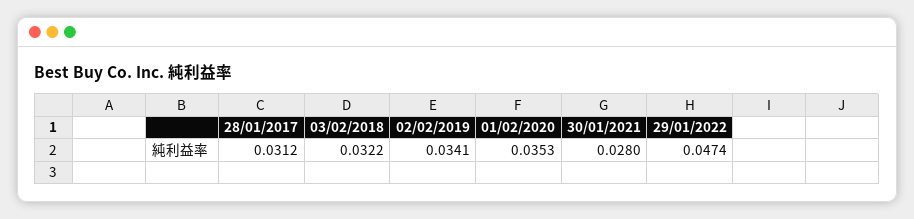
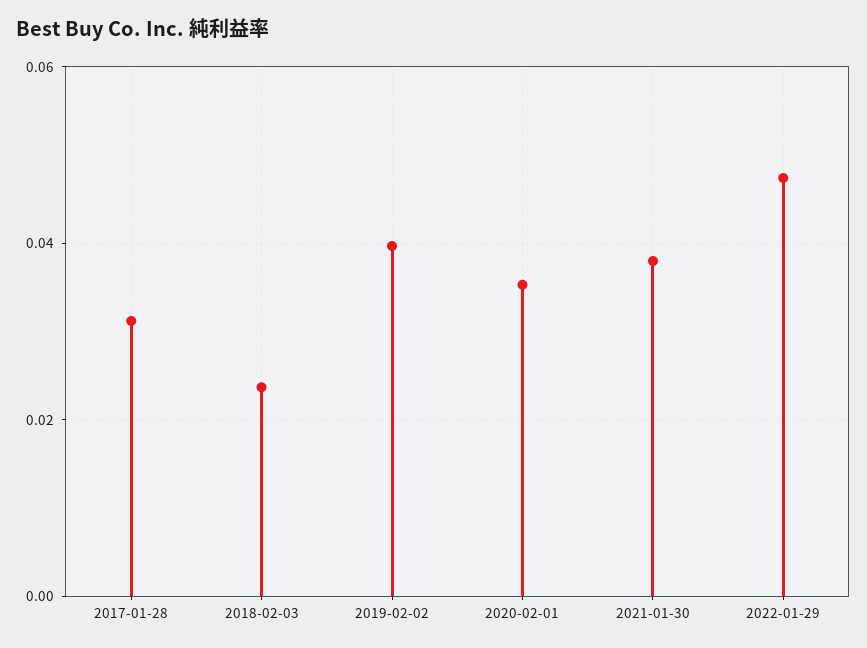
03/02/2018: 0.0322 -> 0.024
02/02/2019: 0.0341 -> 0.04
30/01/2021: 0.028 -> 0.038

